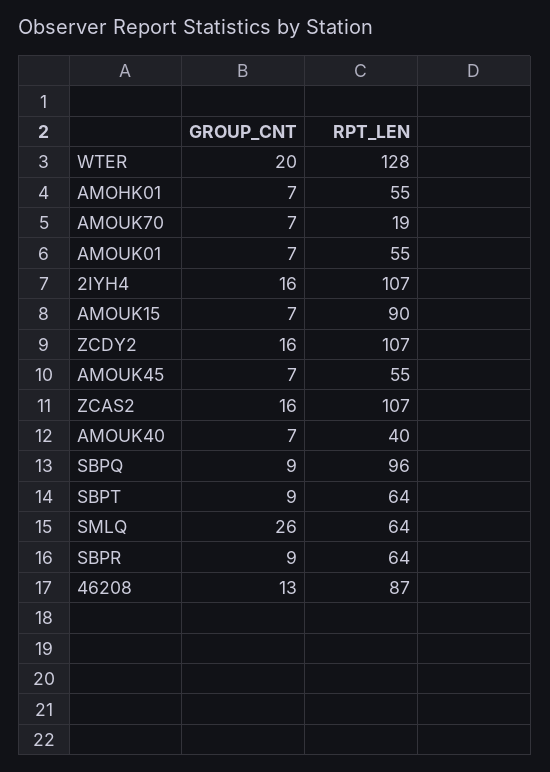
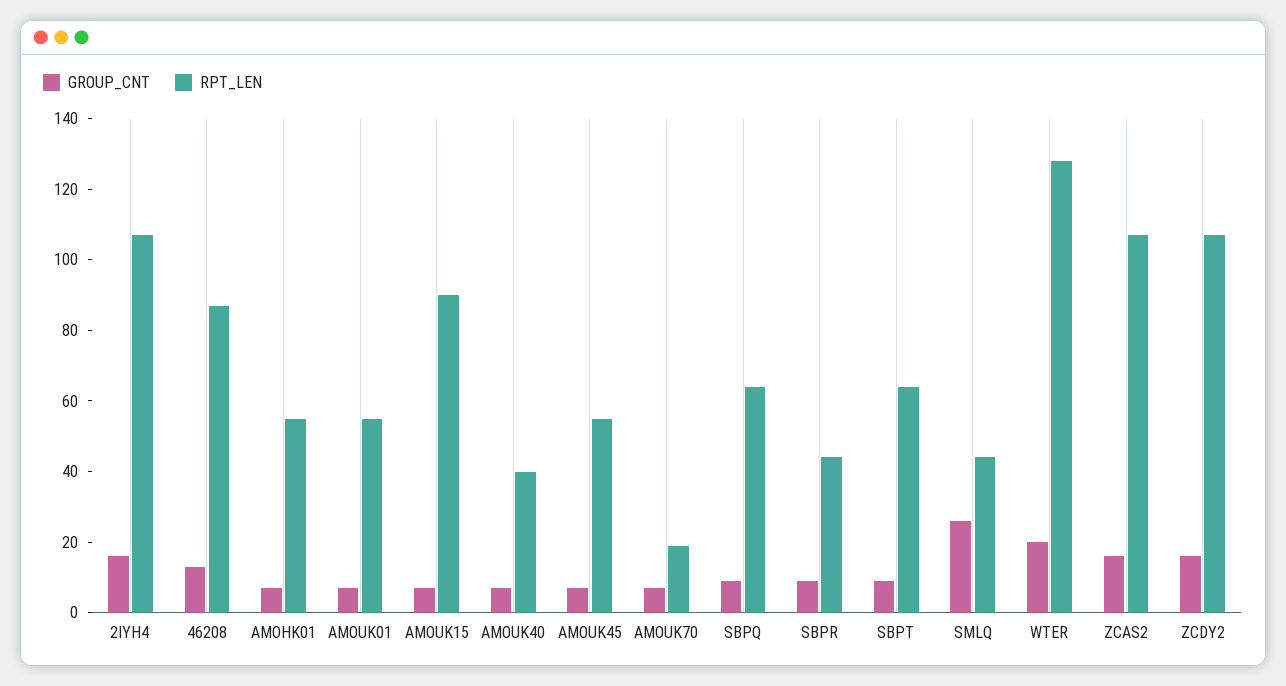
RPT_LEN, SBPQ: 96 -> 65
RPT_LEN, SMLQ: 64 -> 45
RPT_LEN, SBPR: 64 -> 45

